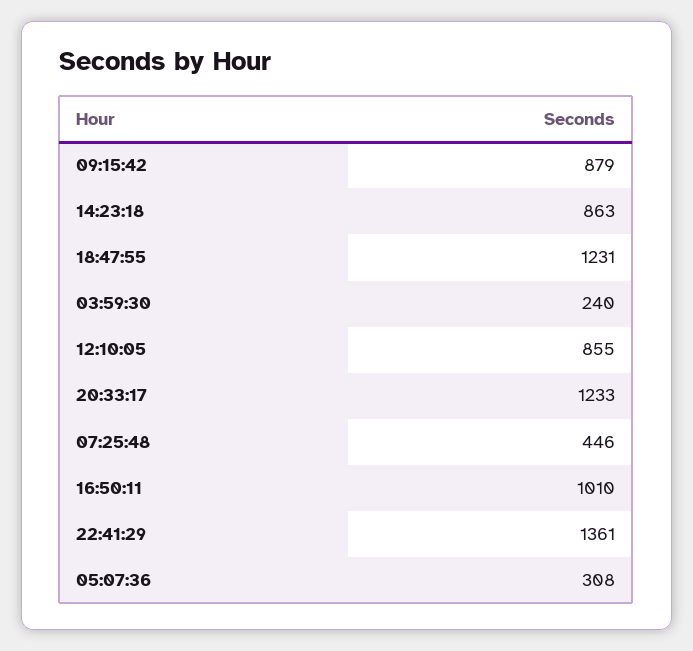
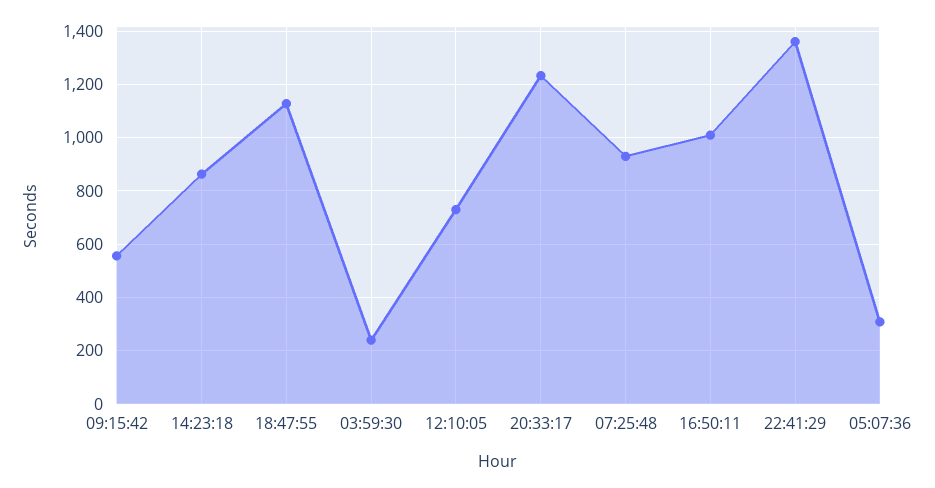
09:15:42: 879 -> 550
18:47:55: 1231 -> 1125
12:10:05: 855 -> 725
07:25:48: 446 -> 925

